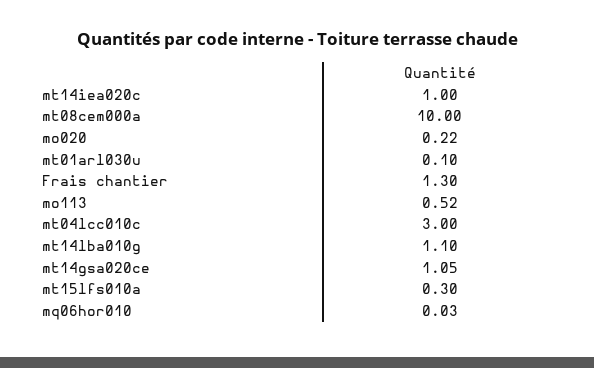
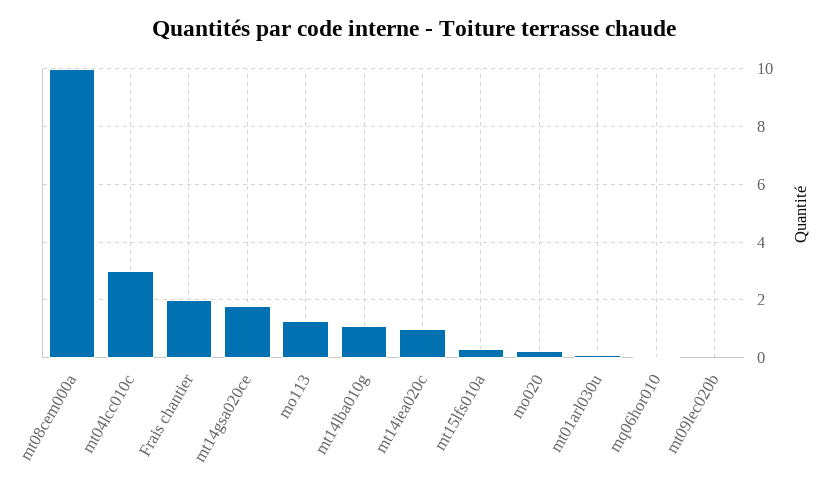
Frais chantier: 1.3 -> 2
mo113: 0.52 -> 1.25
mt14gsa020ce: 1.05 -> 1.75
mt09lec020b: none -> 0

